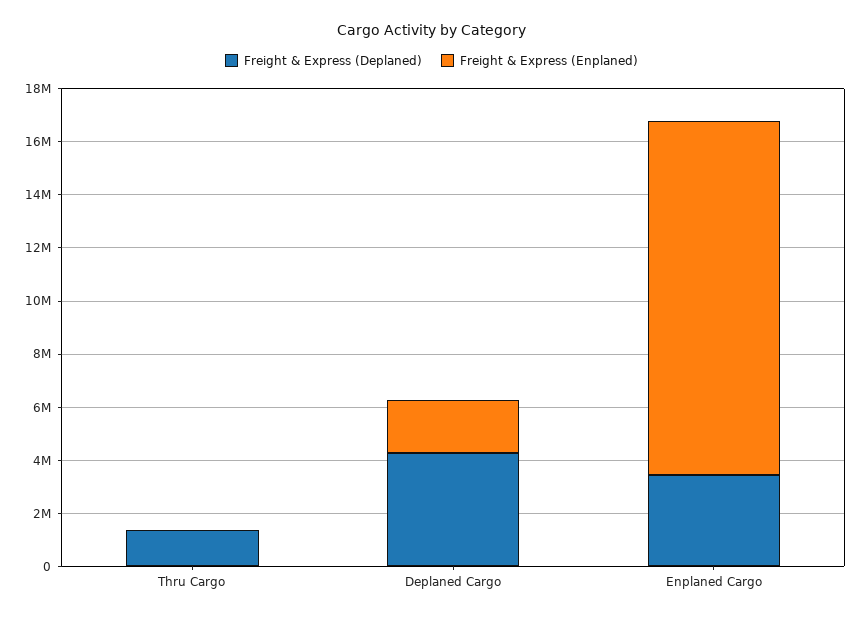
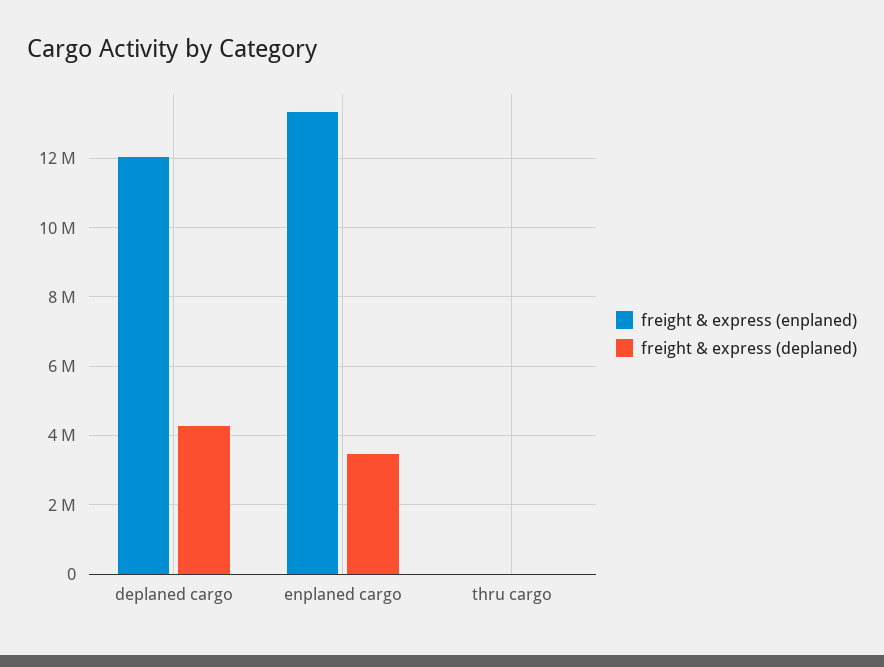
Freight & Express (Deplaned), Thru Cargo: 1500000 -> 0
Freight & Express (Enplaned), Deplaned Cargo: 2000000 -> 12000000

